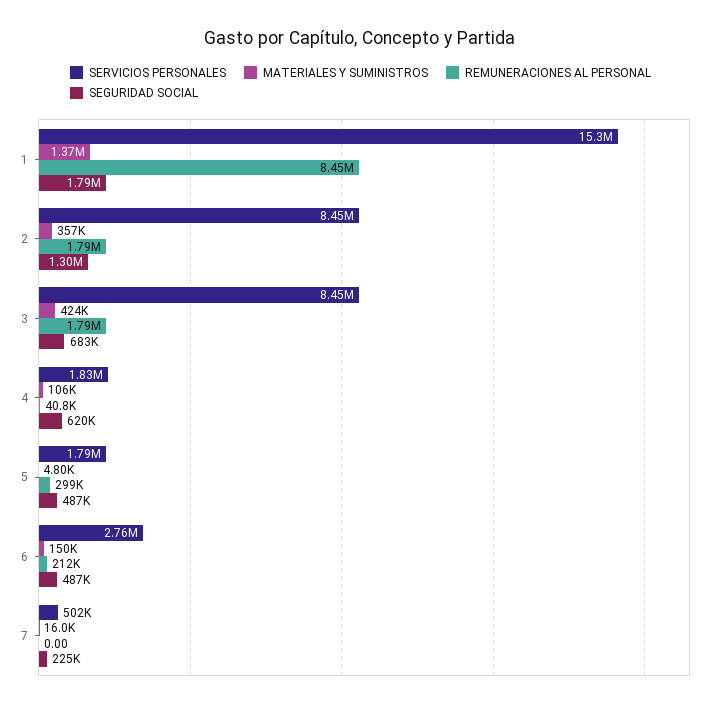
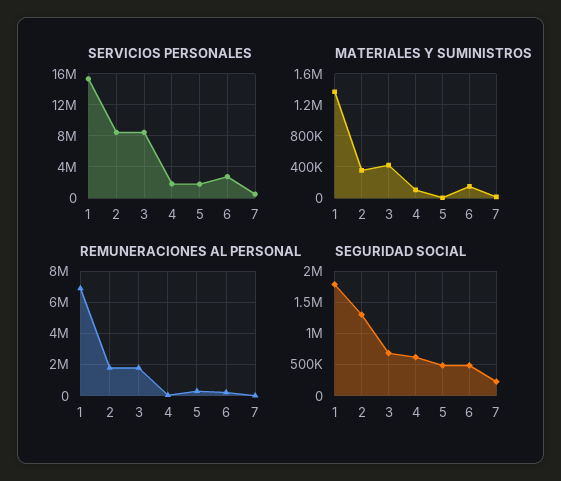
REMUNERACIONES AL PERSONAL, 1: 8450000 -> 7000000

